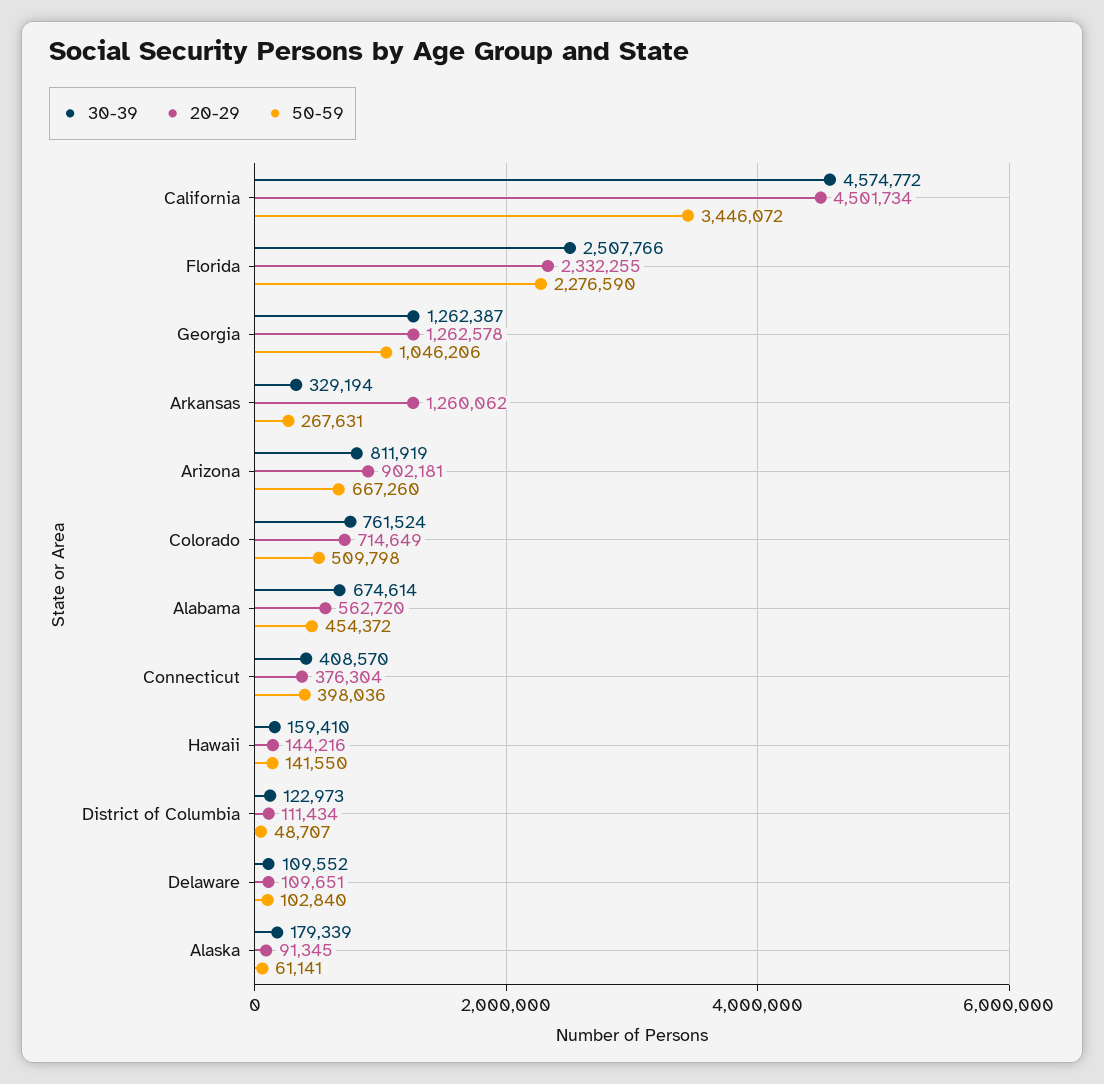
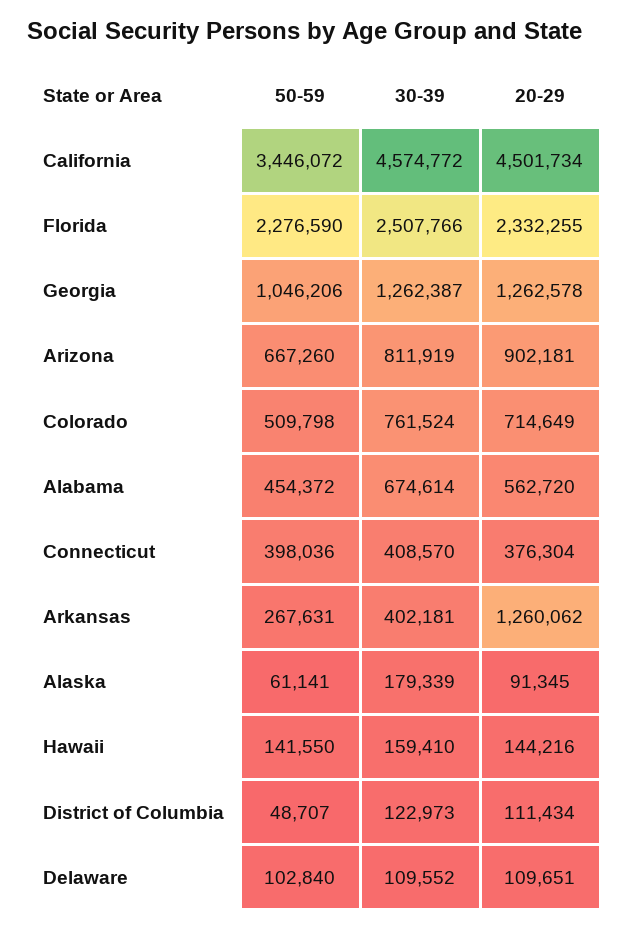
30-39, Arkansas: 329194 -> 402181

